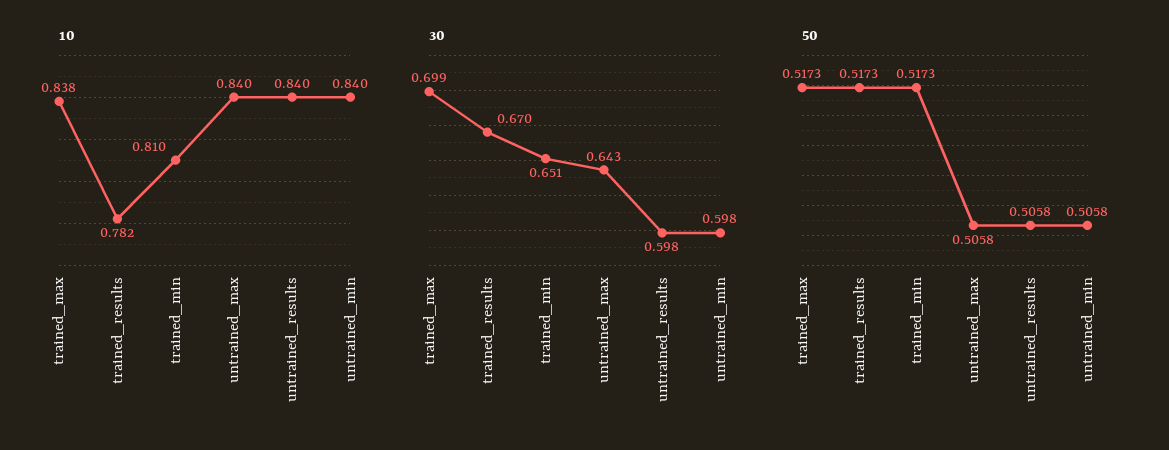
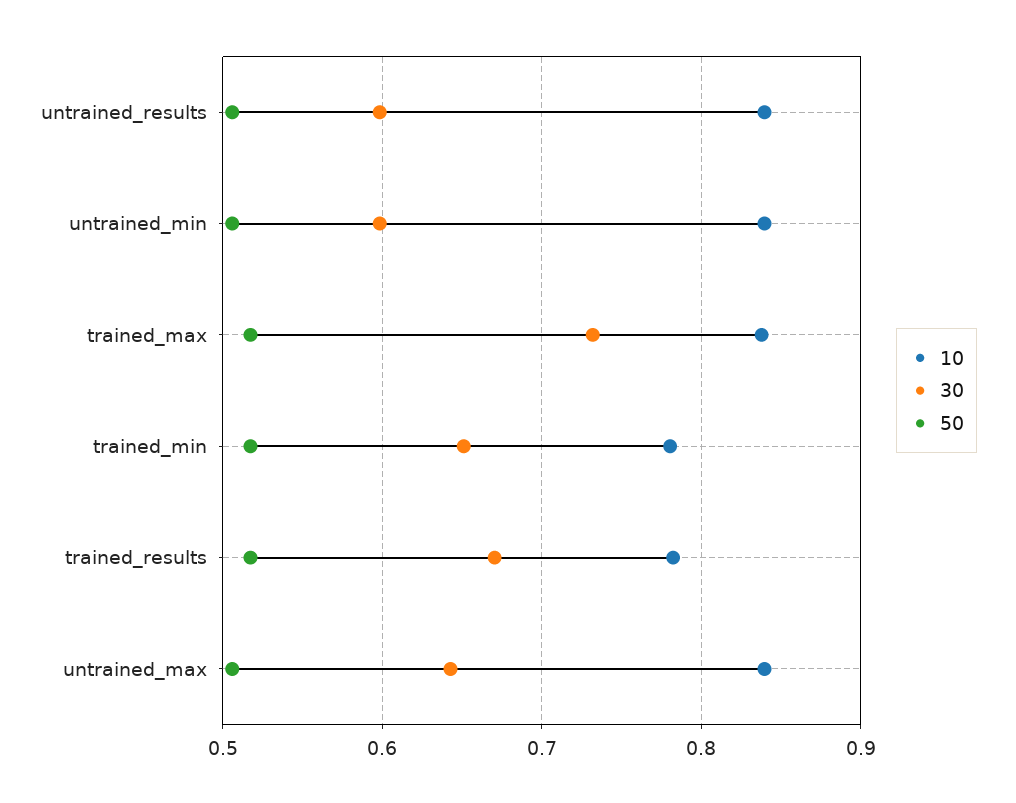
10, trained_min: 0.81 -> 0.78
30, trained_max: 0.699 -> 0.73

